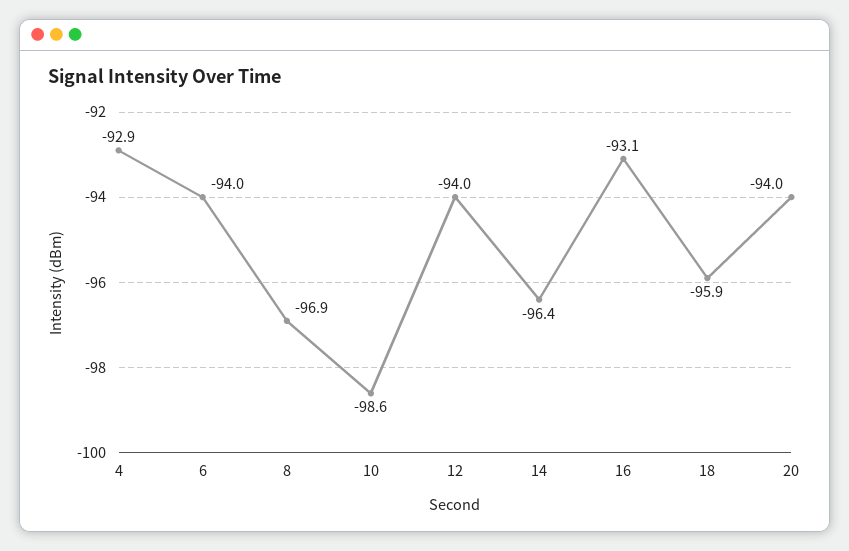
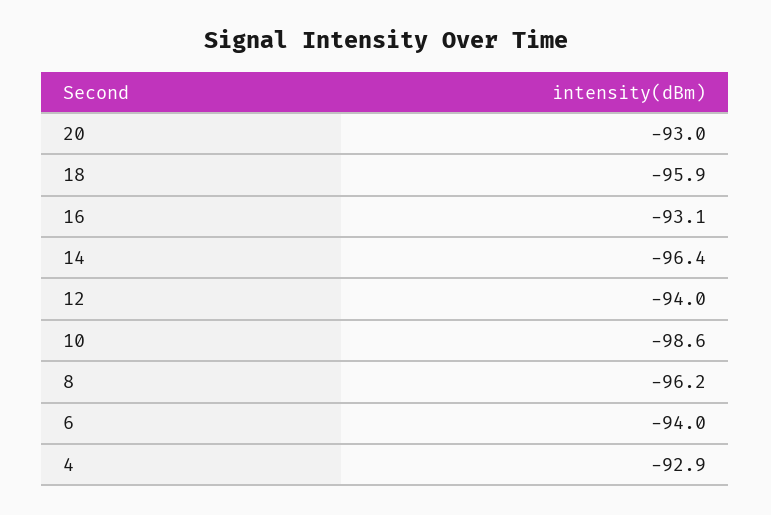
8: -96.9 -> -96.2
20: -94 -> -93

